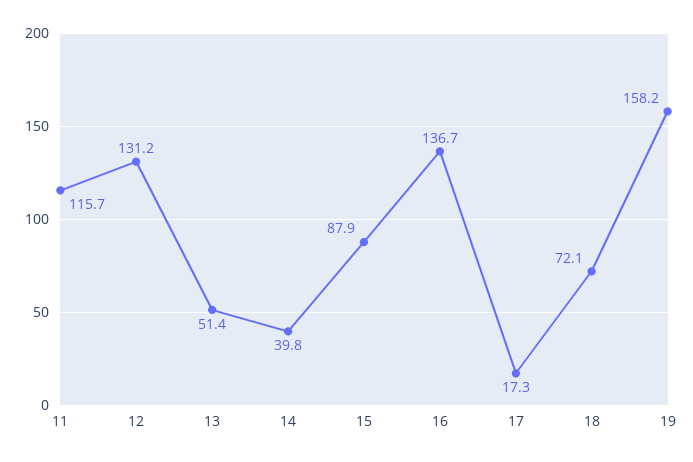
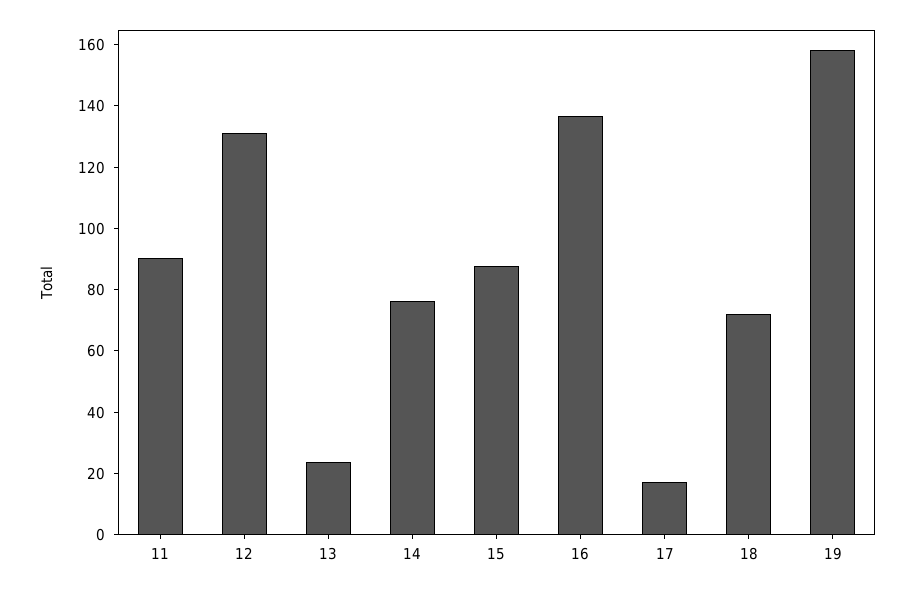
11: 115.7 -> 90
13: 51.4 -> 25
14: 39.8 -> 75

